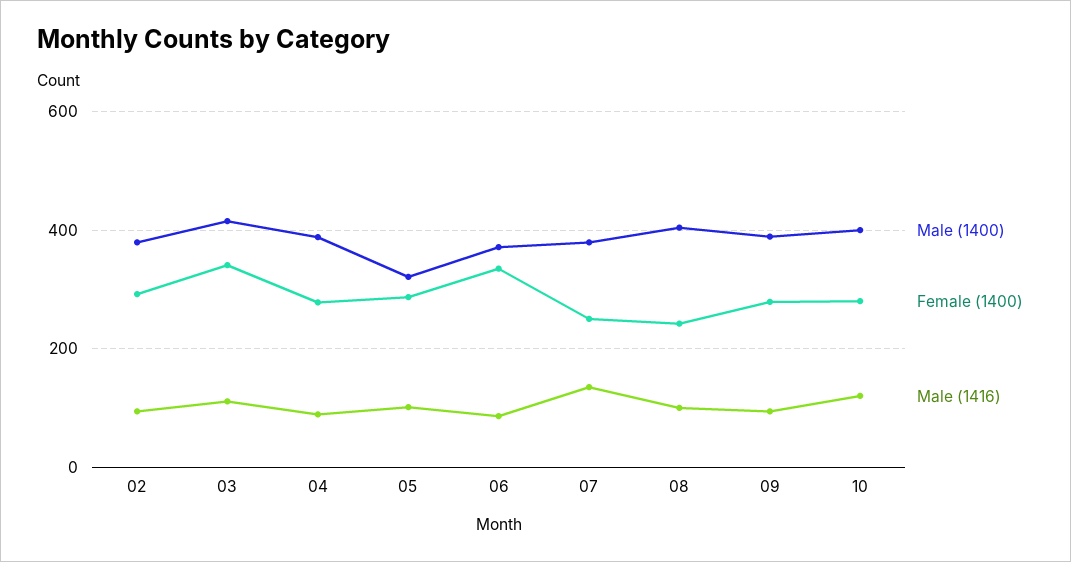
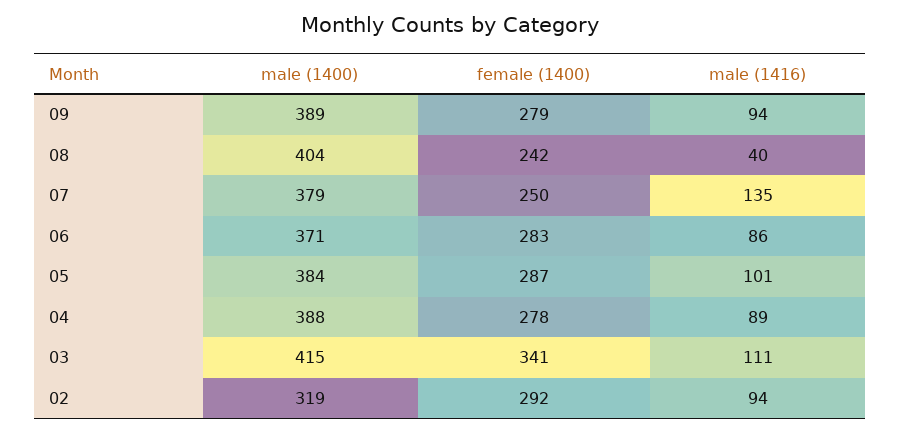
Male (1400), 02: 380 -> 319
Male (1400), 05: 320 -> 384
Female (1400), 06: 340 -> 283
Male (1416), 08: 100 -> 40
Male (1400), 10: 400 -> none
Female (1400), 10: 280 -> none
Male (1416), 10: 120 -> none

